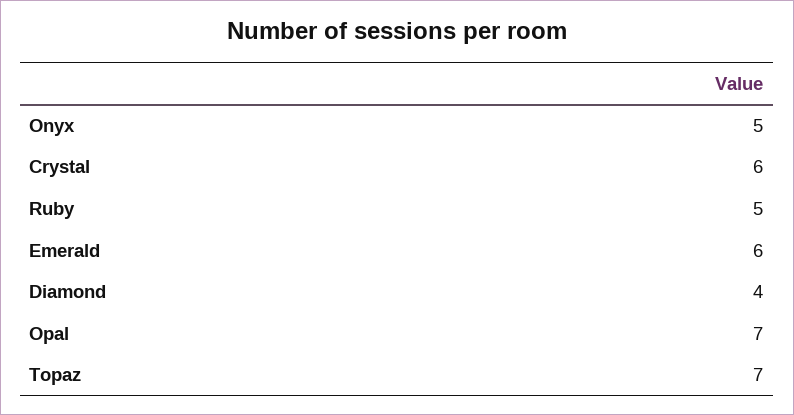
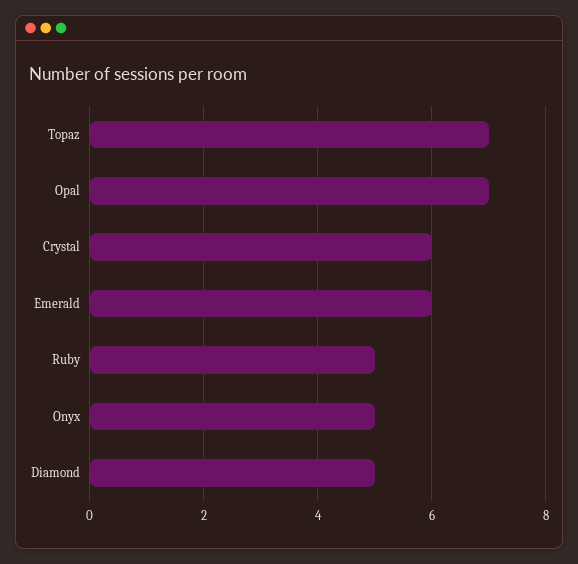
Diamond: 4 -> 5

